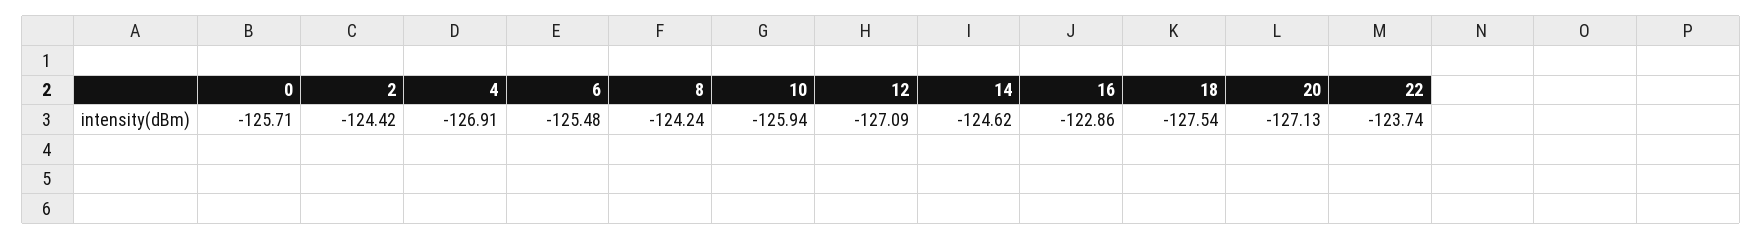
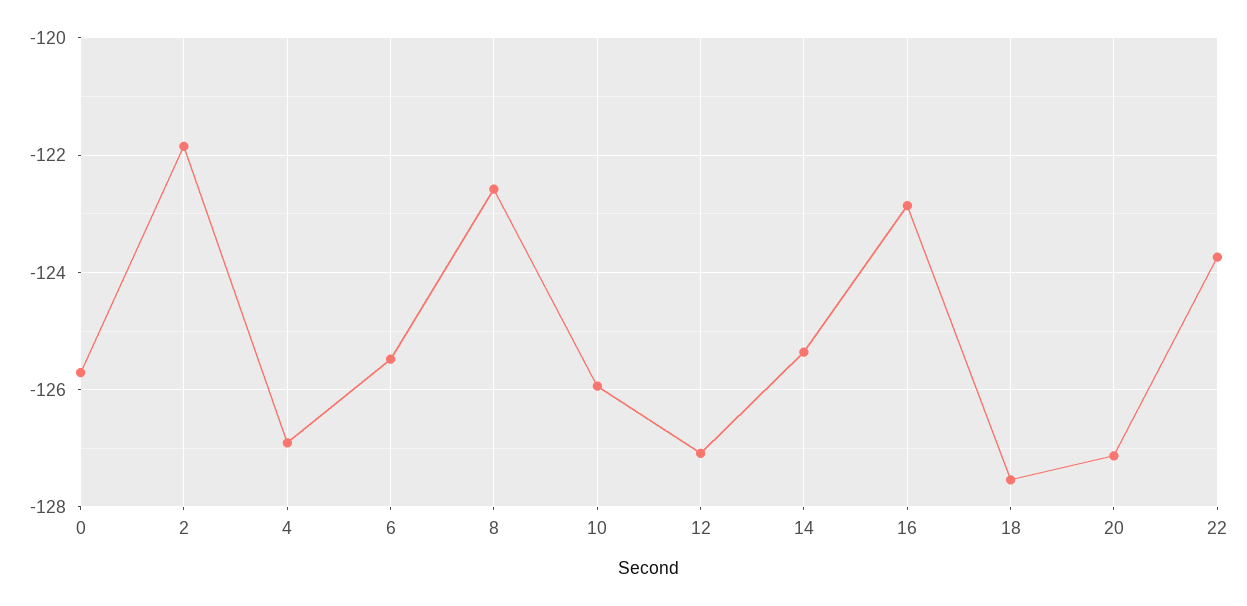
2: -124.42 -> -121.8
8: -124.24 -> -122.6
14: -124.62 -> -125.4

